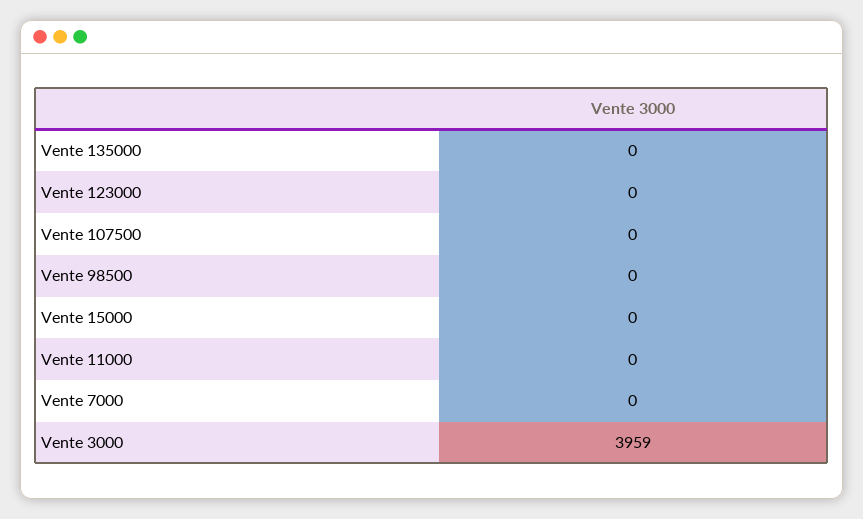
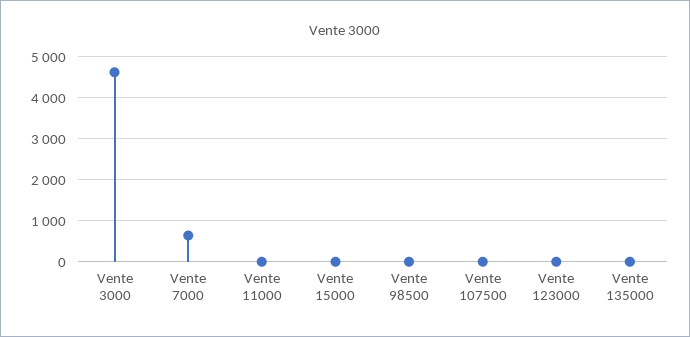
Vente 7000: 0 -> 600
Vente 3000: 3959 -> 4600

